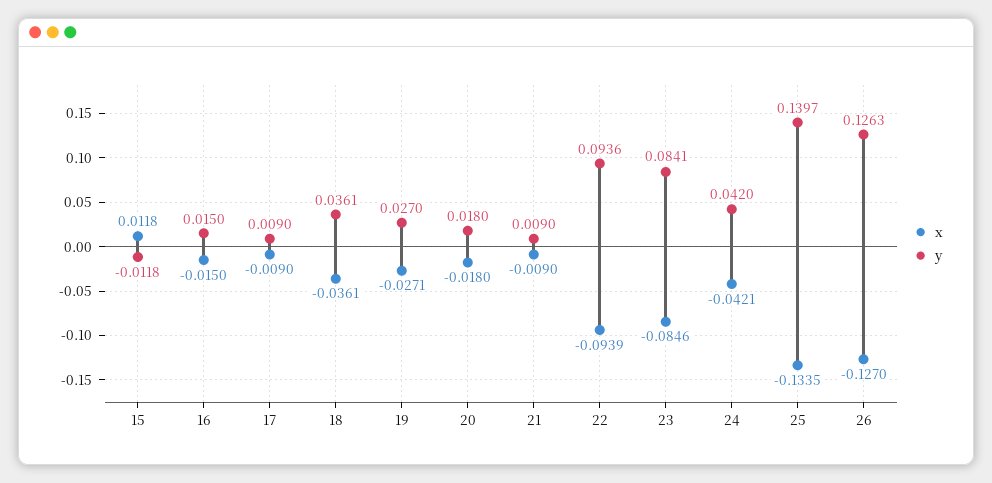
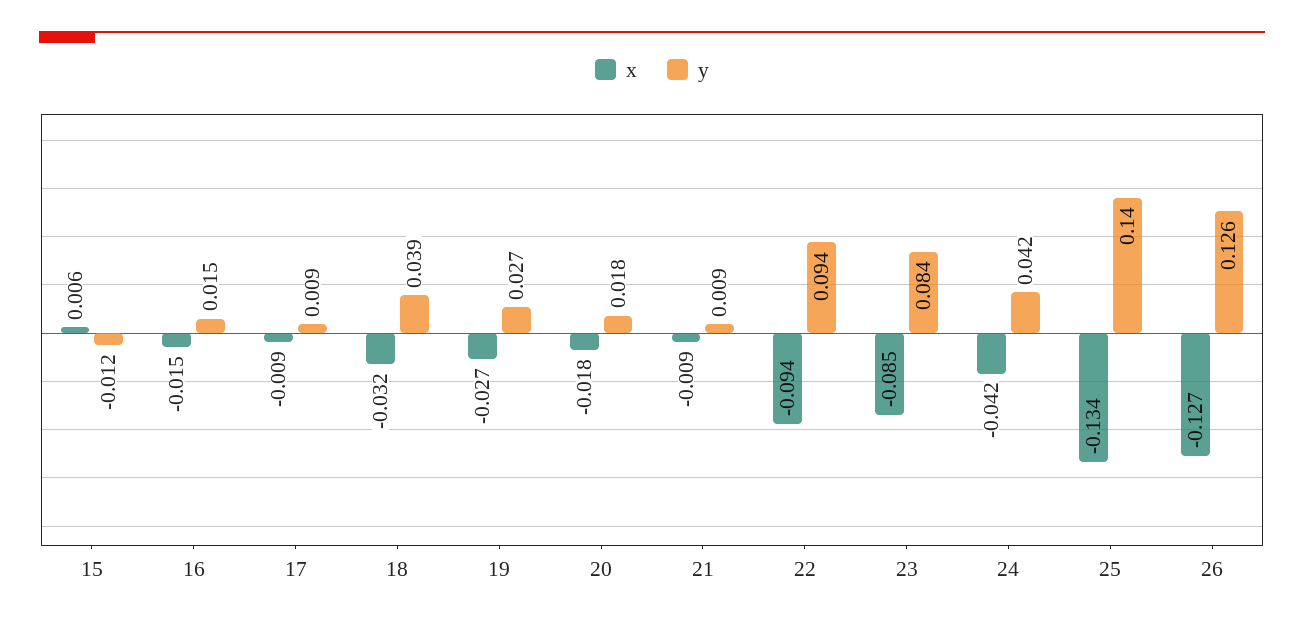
x, 15: 0.0118 -> 0.006
x, 18: -0.0361 -> -0.032
y, 18: 0.0361 -> 0.039

